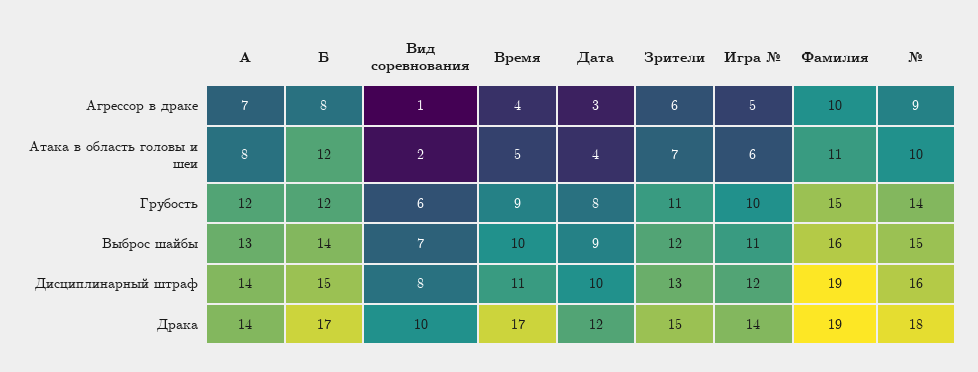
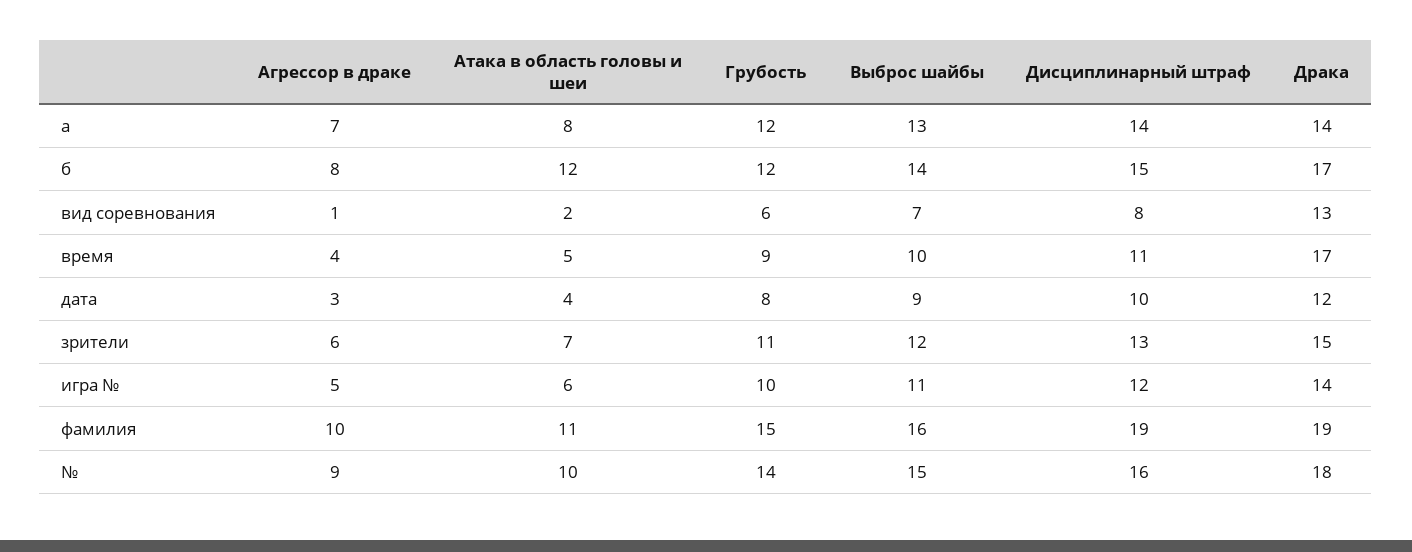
Вид соревнования, Драка: 10 -> 13

